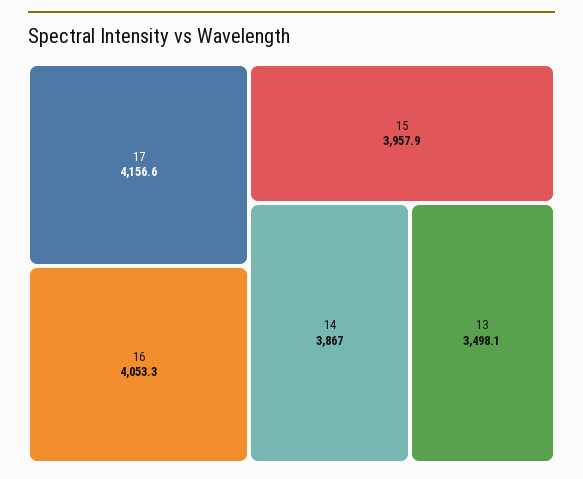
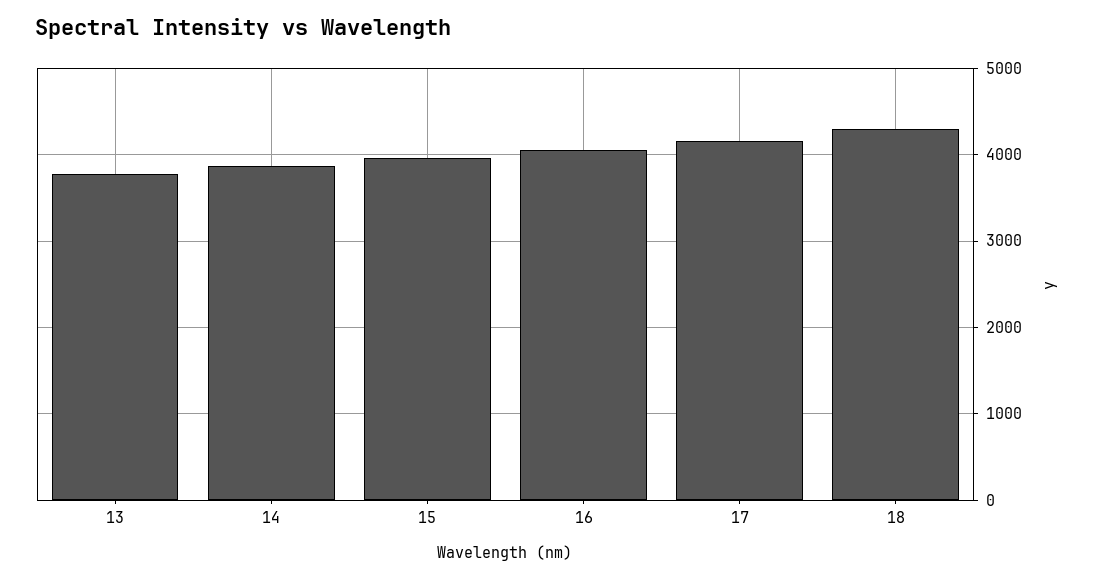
13: 3498.1 -> 3800
18: none -> 4300

